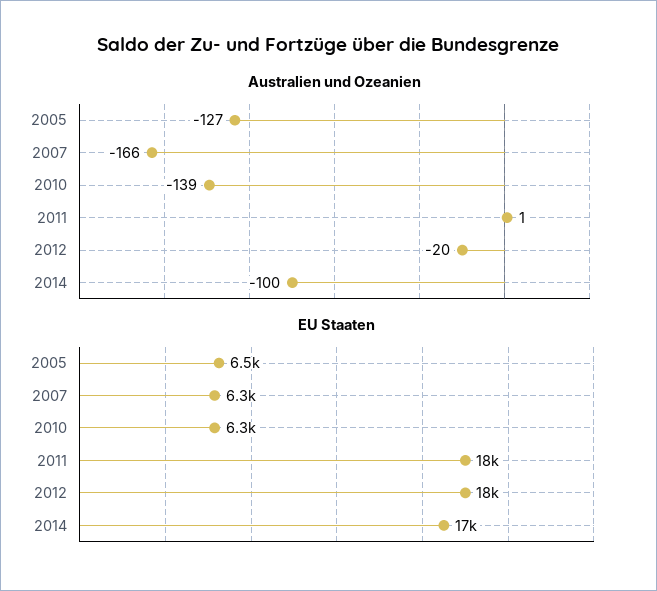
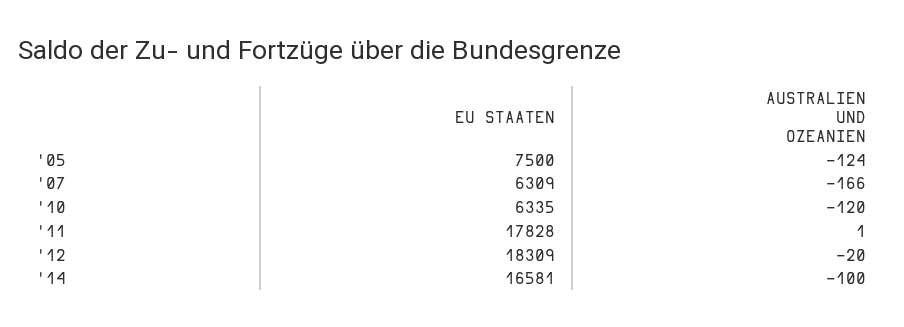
Australien und Ozeanien, 2005: -127 -> -124
Australien und Ozeanien, 2010: -139 -> -120
EU Staaten, 2005: 6500 -> 7500

